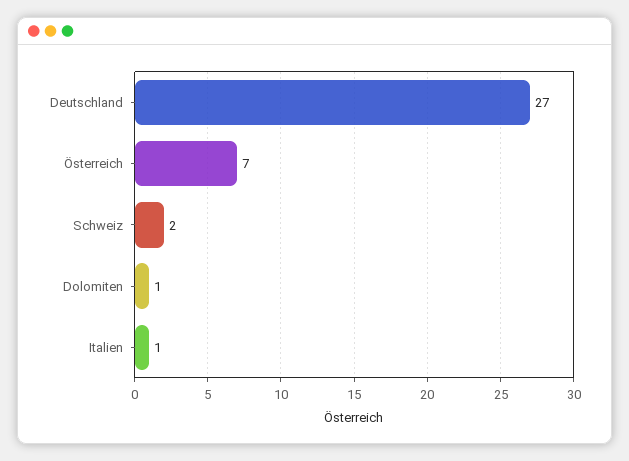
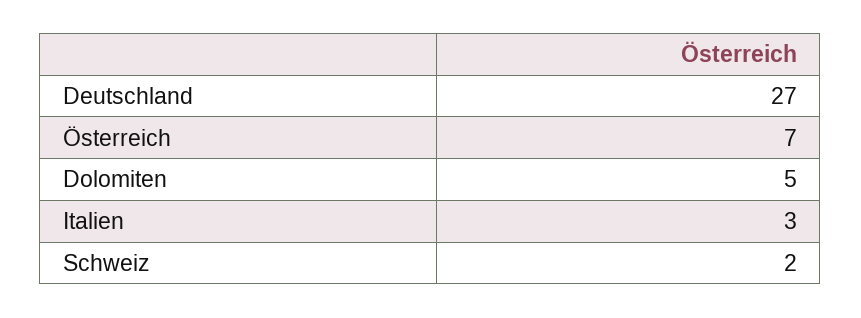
Dolomiten: 1 -> 5
Italien: 1 -> 3

